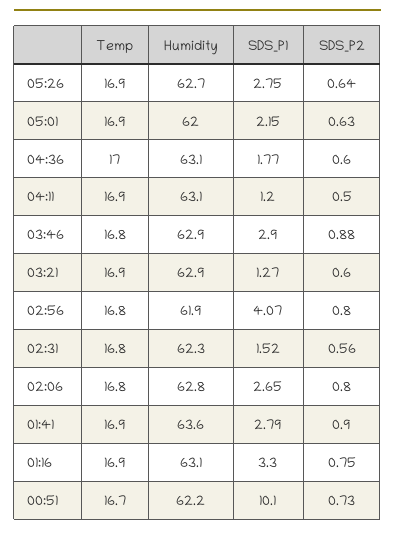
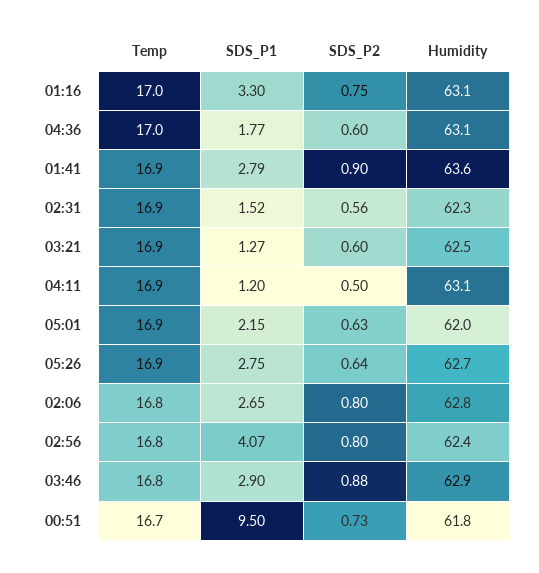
Humidity, 03:21: 62.9 -> 62.5
Humidity, 02:56: 61.9 -> 62.4
Temp, 02:31: 16.8 -> 16.9
Temp, 01:16: 16.9 -> 17
Humidity, 00:51: 62.2 -> 61.8
SDS_P1, 00:51: 10.1 -> 9.5

